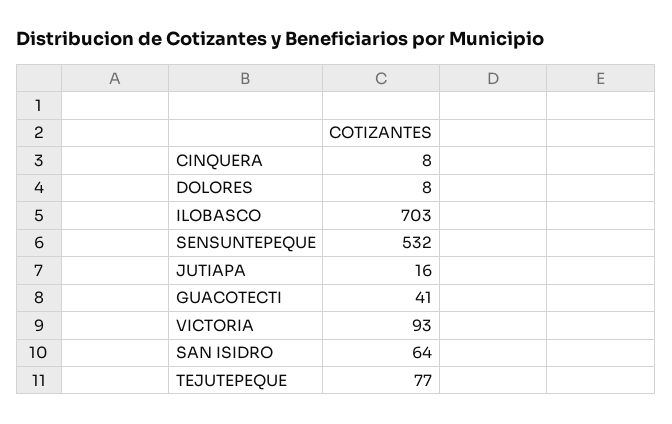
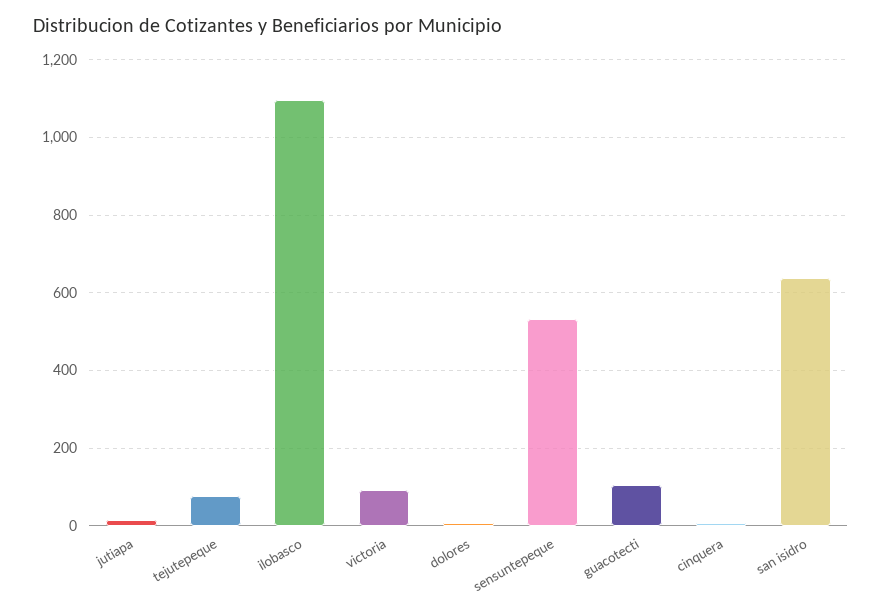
ILOBASCO: 703 -> 1100
GUACOTECTI: 41 -> 100
SAN ISIDRO: 64 -> 640

